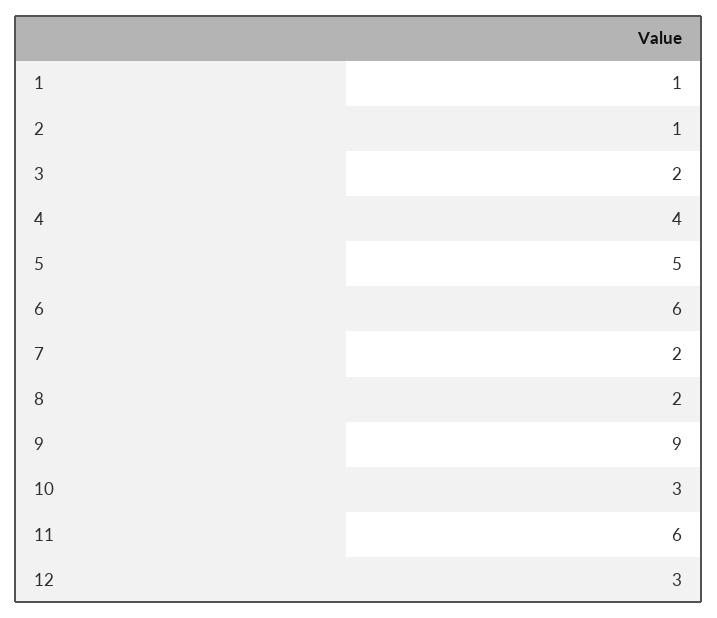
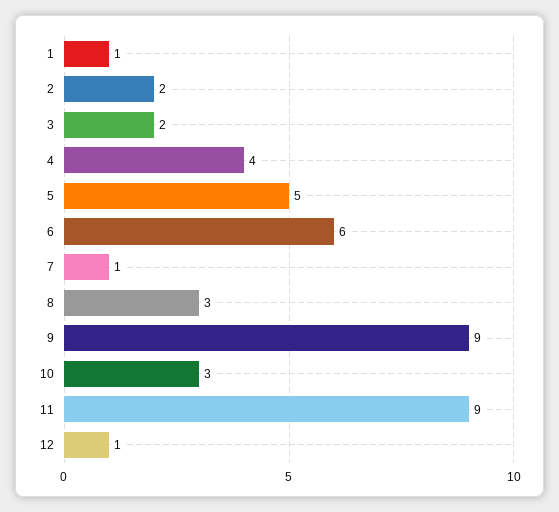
2: 1 -> 2
7: 2 -> 1
8: 2 -> 3
11: 6 -> 9
12: 3 -> 1

